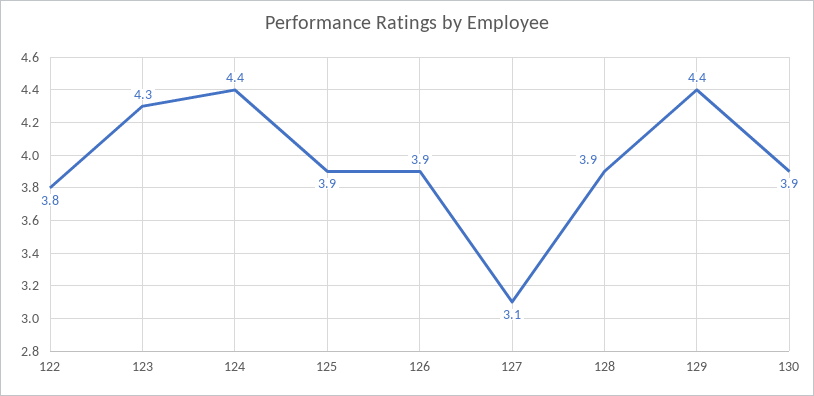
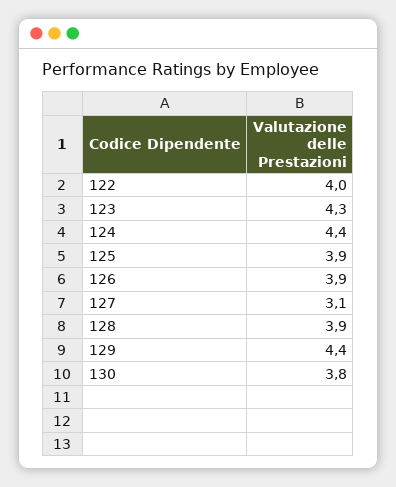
122: 3.8 -> 4
130: 3.9 -> 3.8

